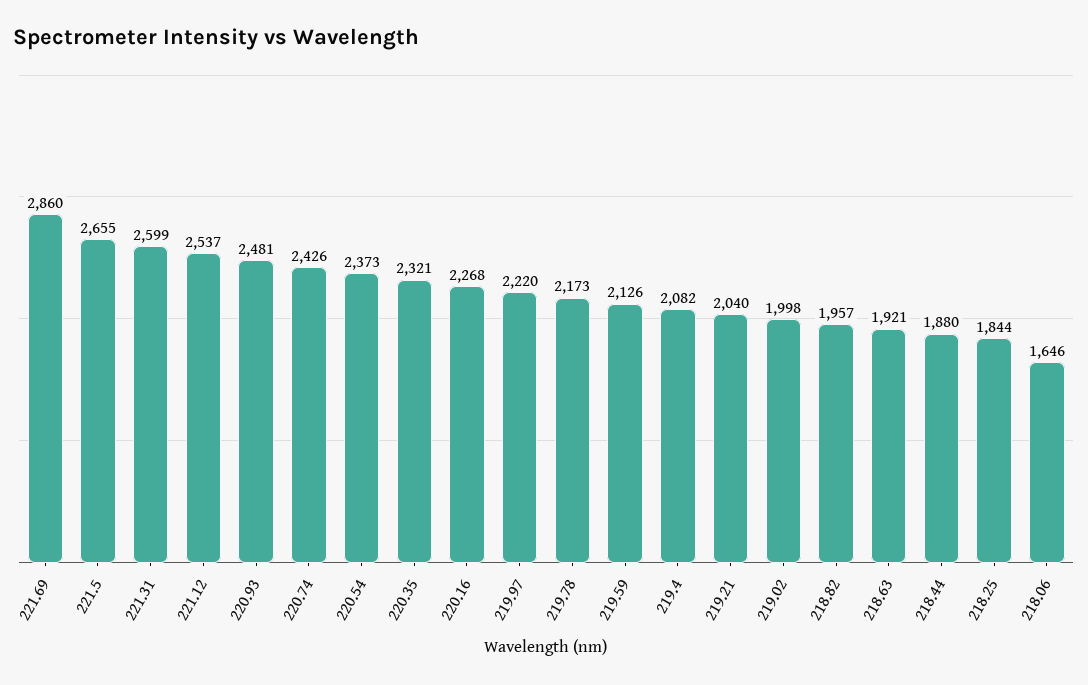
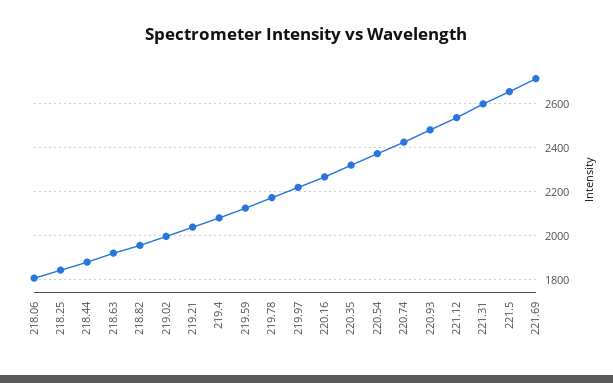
221.69: 2860 -> 2700
218.06: 1646 -> 1800

